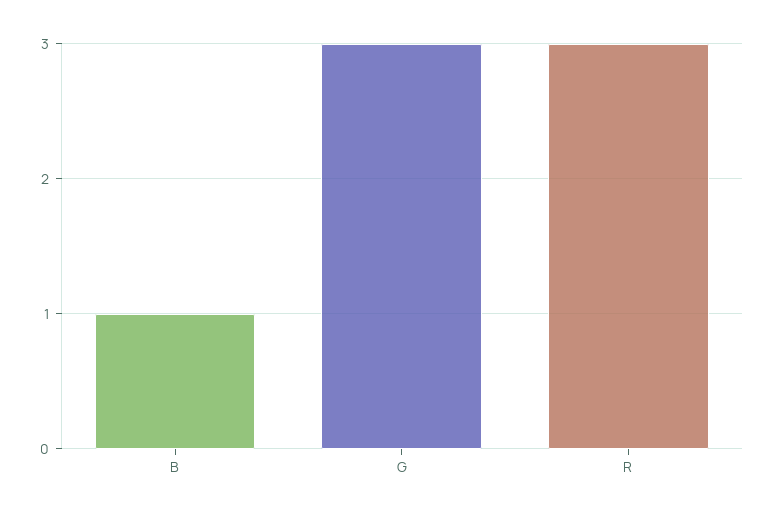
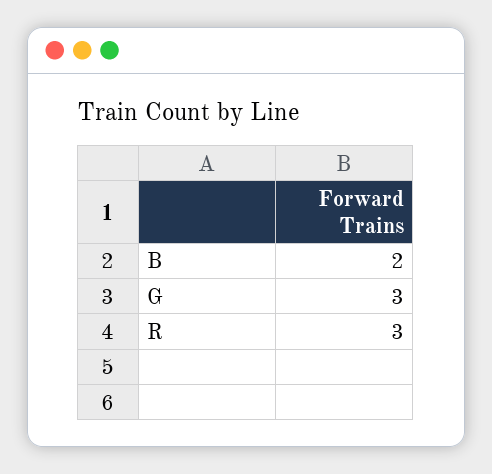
B: 1 -> 2

